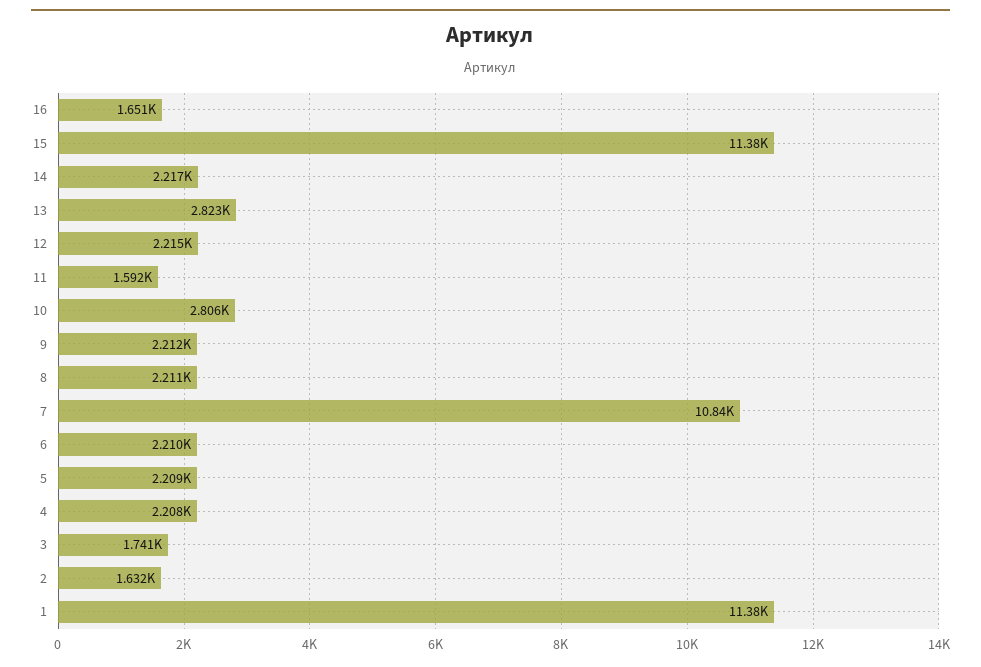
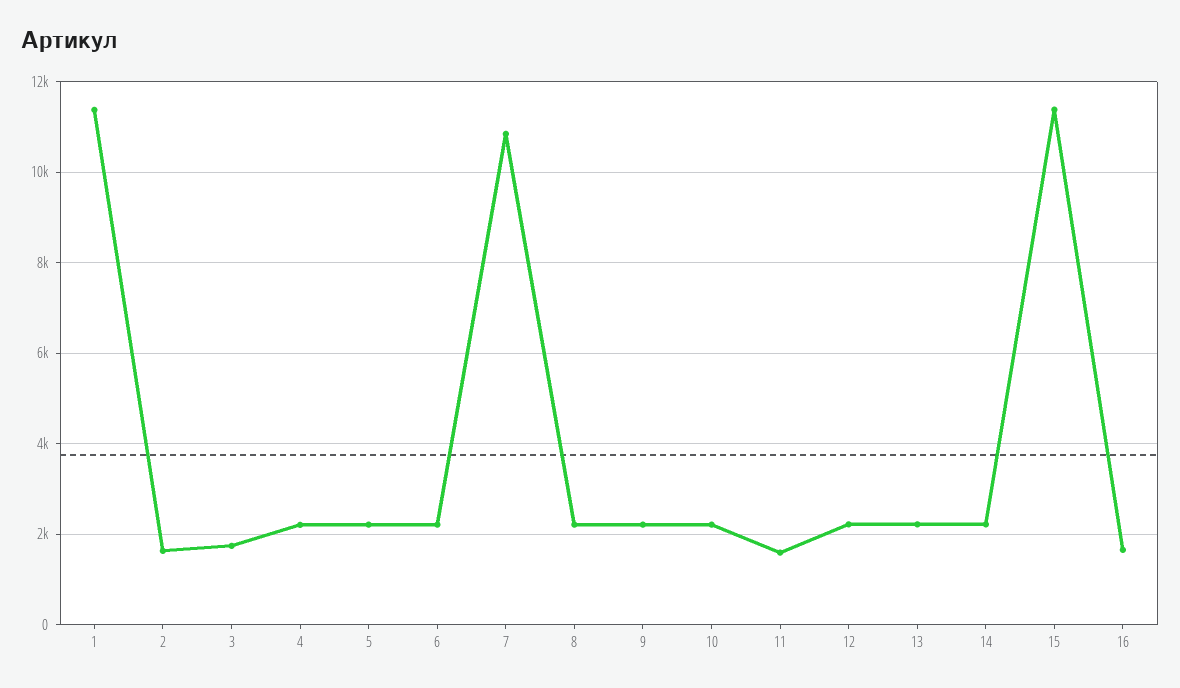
13: 2823 -> 2200
10: 2806 -> 2200

